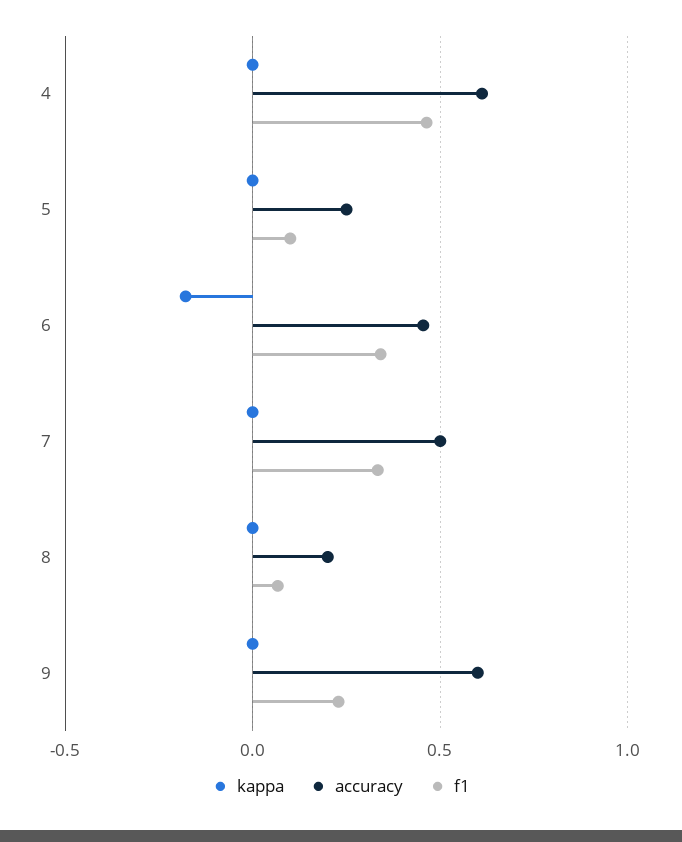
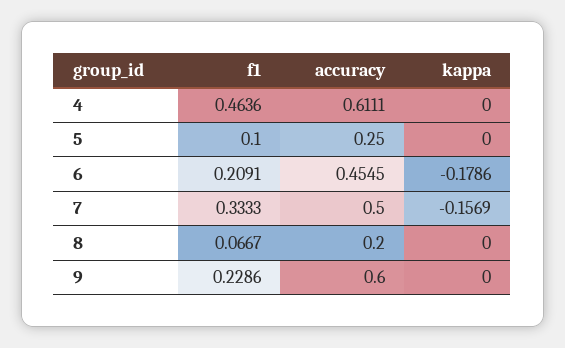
f1, 6: 0.35 -> 0.2091
kappa, 7: 0 -> -0.1569

